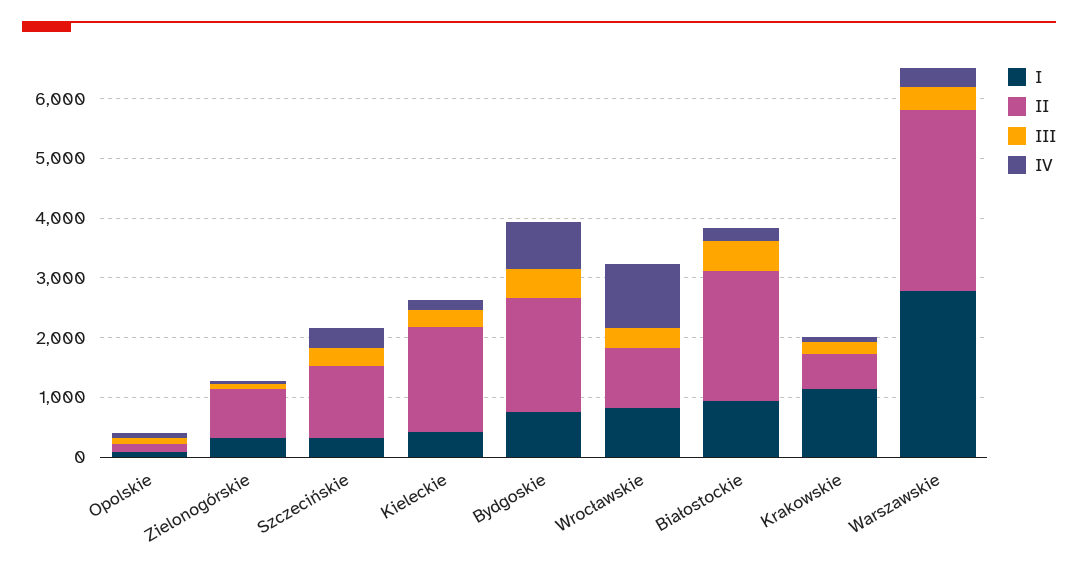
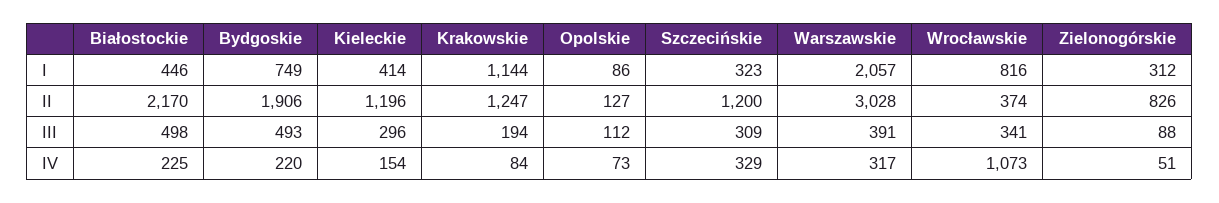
II, Kieleckie: 1800 -> 1196
IV, Bydgoskie: 800 -> 220
II, Wrocławskie: 1000 -> 374
I, Białostockie: 1000 -> 446
II, Krakowskie: 600 -> 1247
I, Warszawskie: 2800 -> 2057

